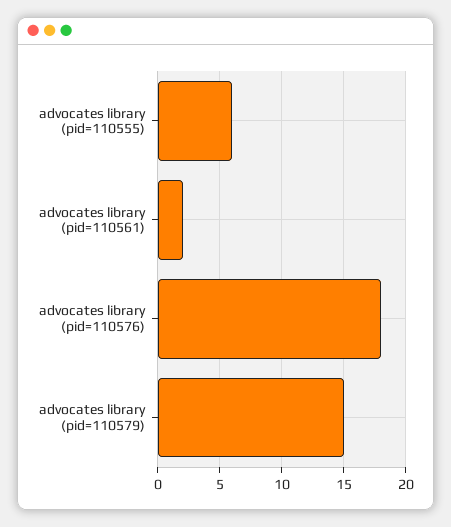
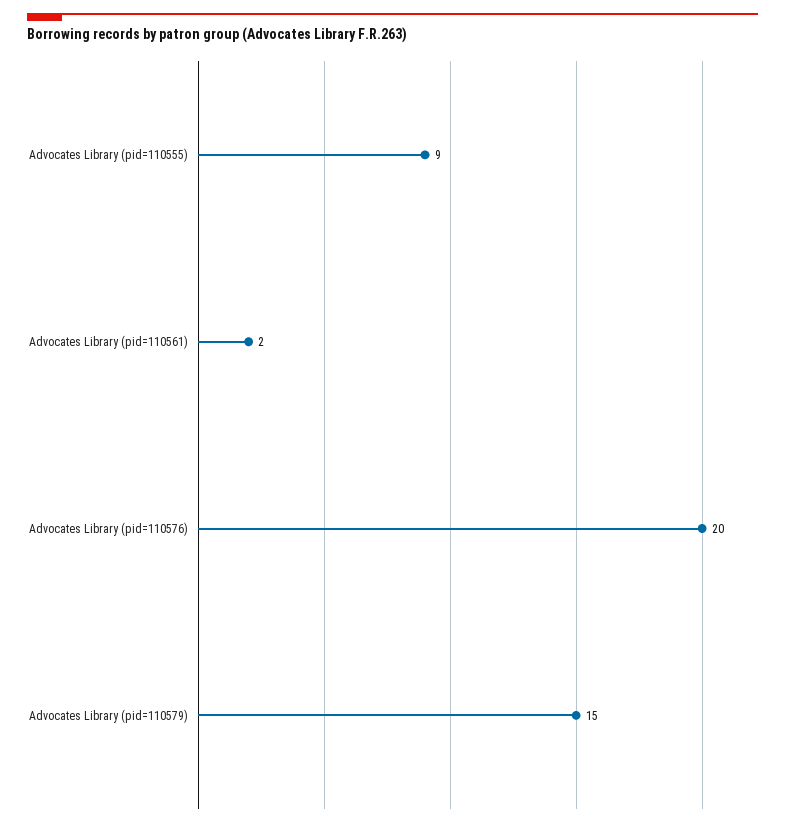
advocates library (pid=110555): 6 -> 9
advocates library (pid=110576): 18 -> 20

